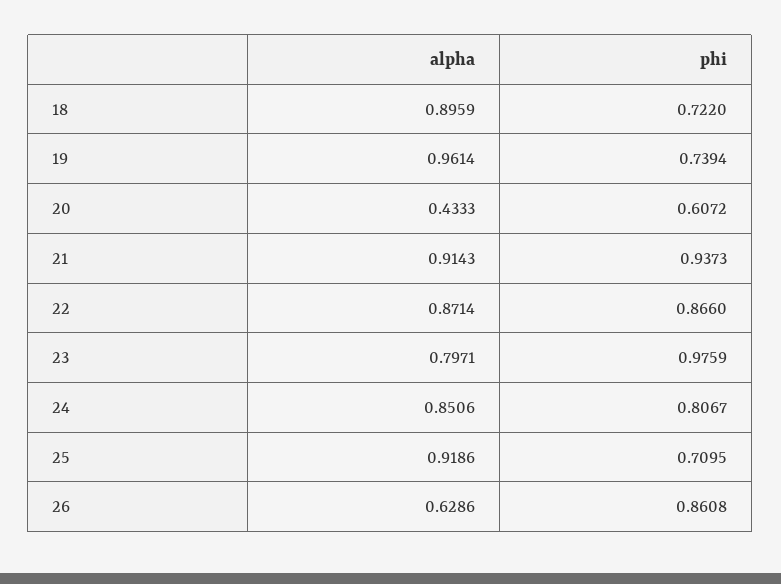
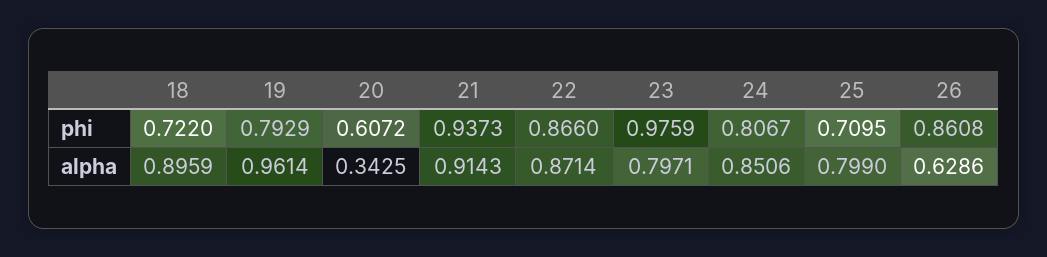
phi, 19: 0.7394 -> 0.7929
alpha, 20: 0.4333 -> 0.3425
alpha, 25: 0.9186 -> 0.799

